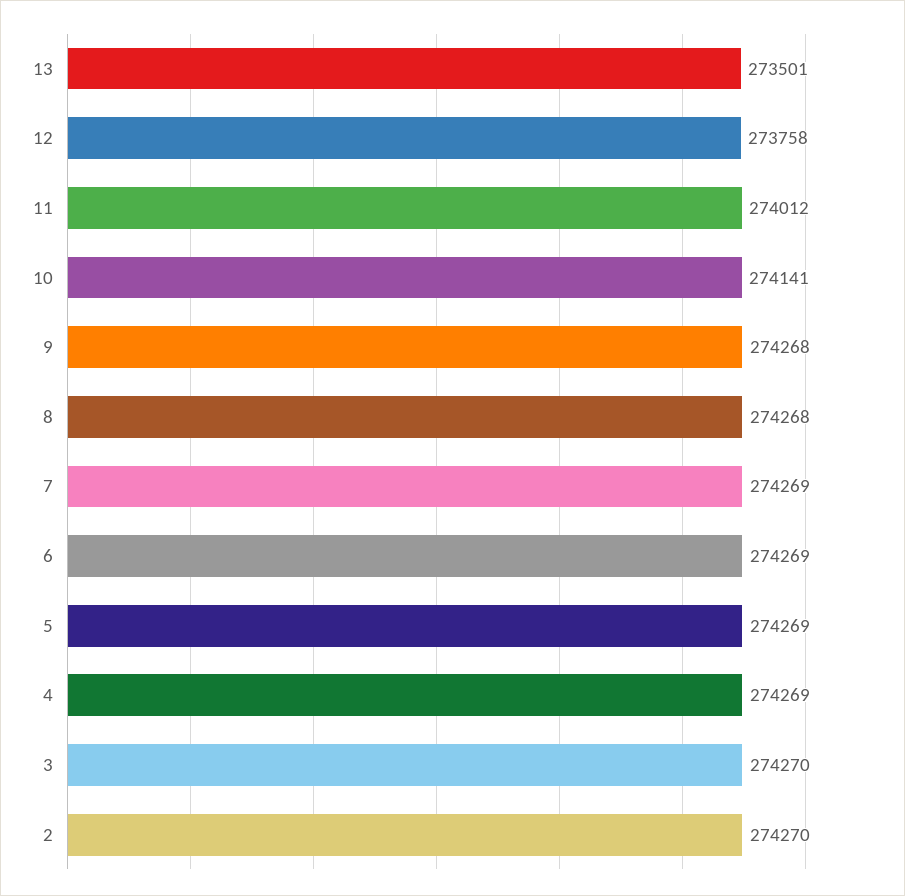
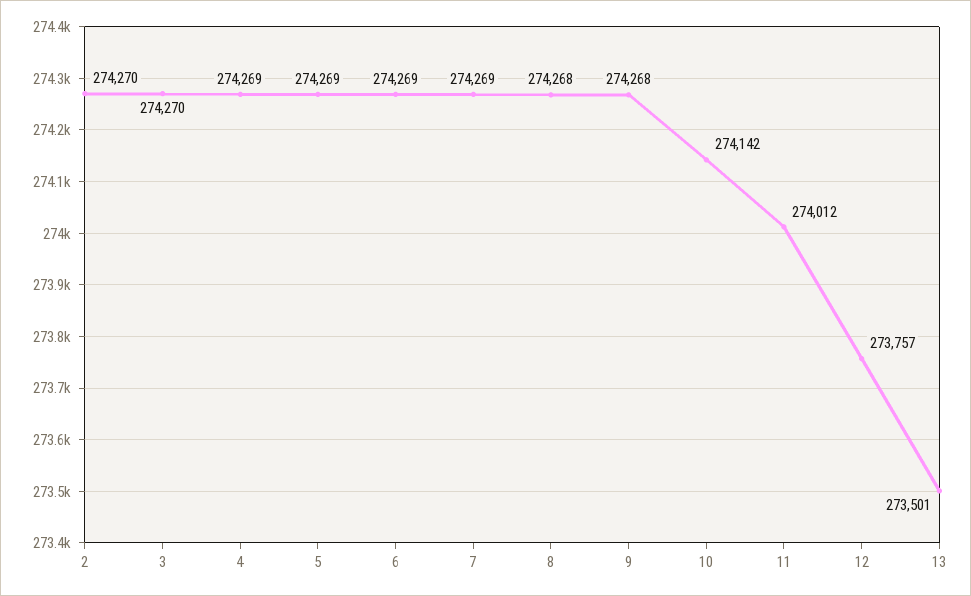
12: 273758 -> 273757
10: 274141 -> 274142

